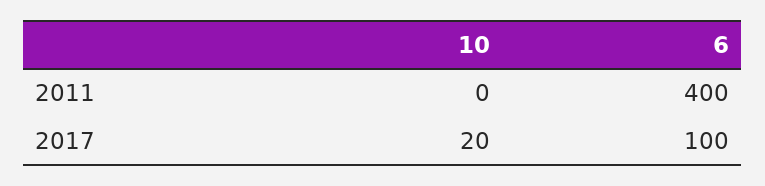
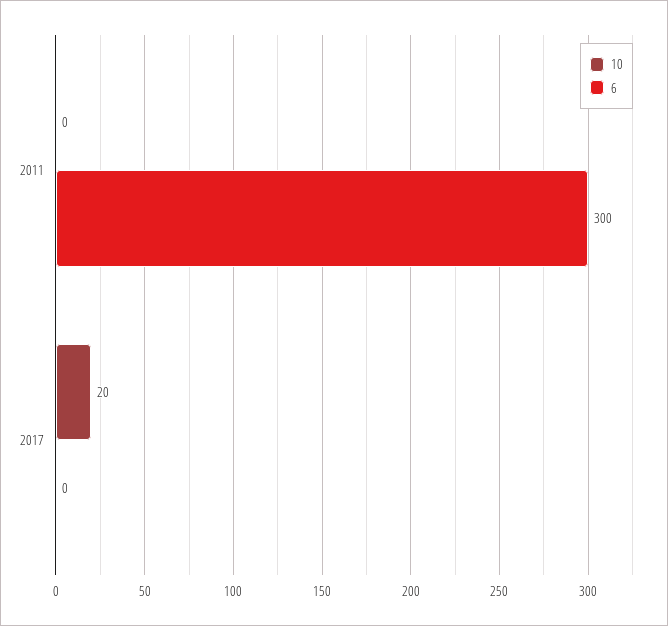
6, 2011: 400 -> 300
6, 2017: 100 -> 0

